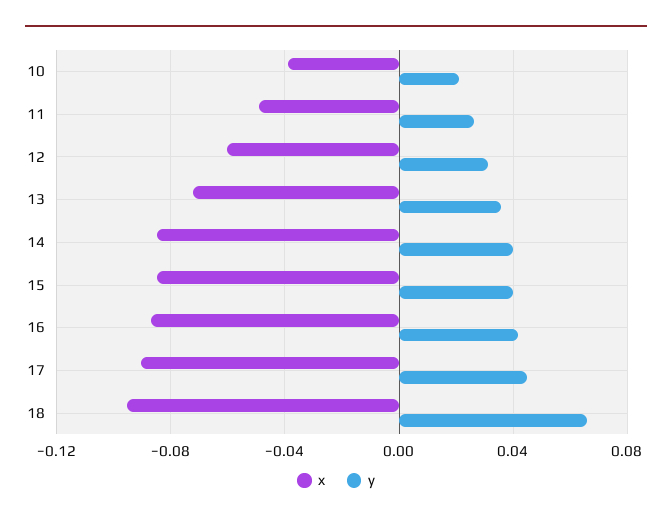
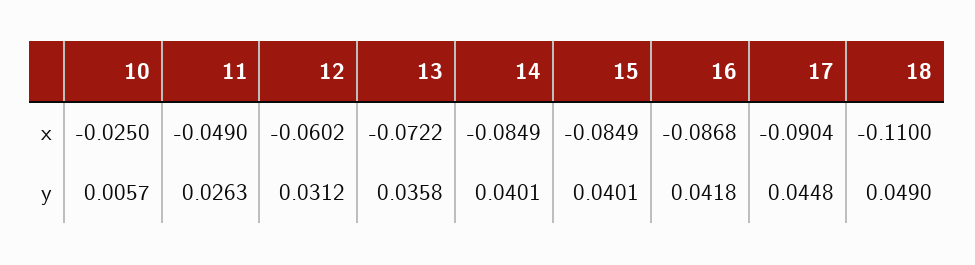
x, 10: -0.04 -> -0.025
y, 10: 0.02 -> 0.0057
x, 18: -0.095 -> -0.11
y, 18: 0.065 -> 0.049

